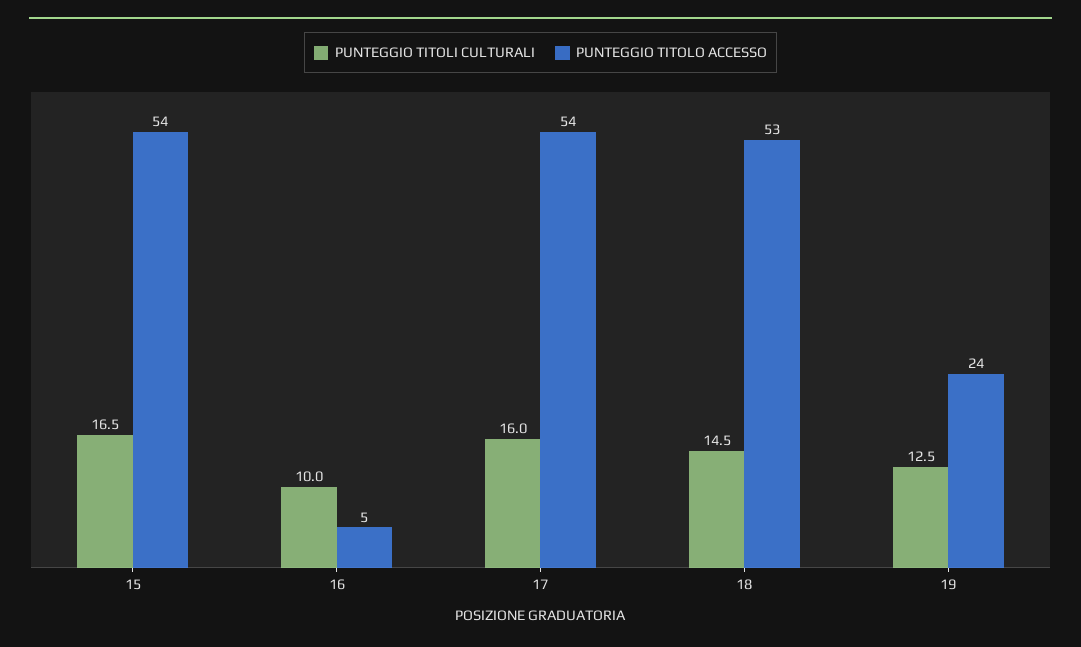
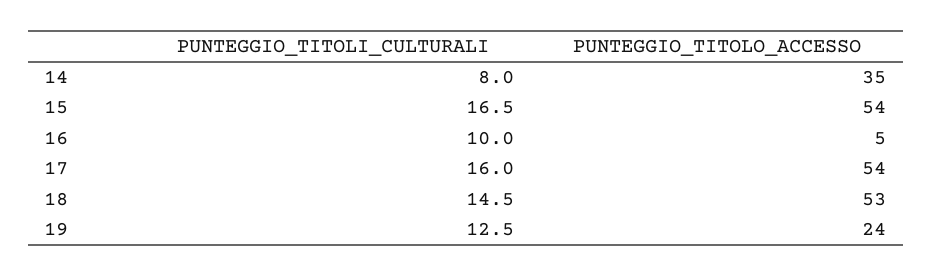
PUNTEGGIO TITOLI CULTURALI, 14: none -> 8
PUNTEGGIO TITOLO ACCESSO, 14: none -> 35

